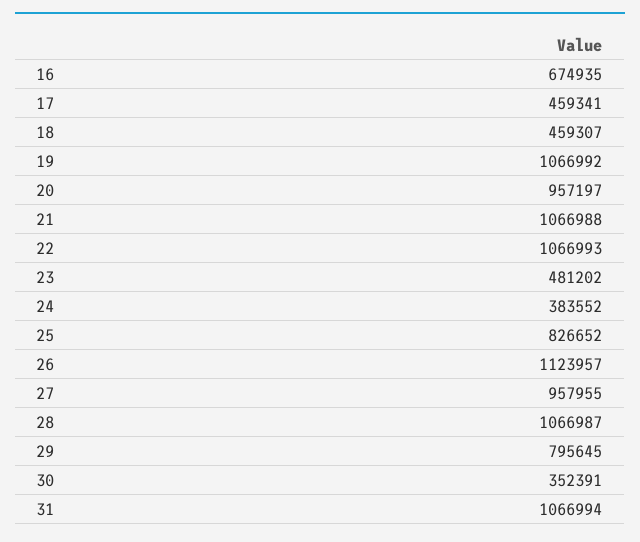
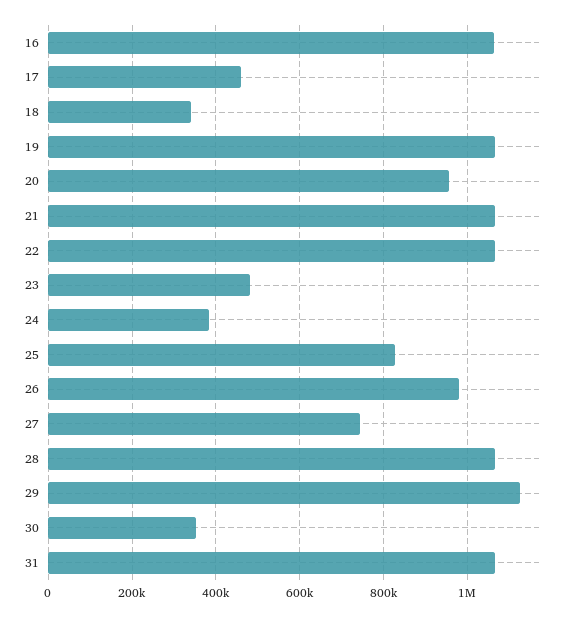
16: 674935 -> 1060000
18: 459307 -> 340000
26: 1123957 -> 980000
27: 957955 -> 740000
29: 795645 -> 1120000

